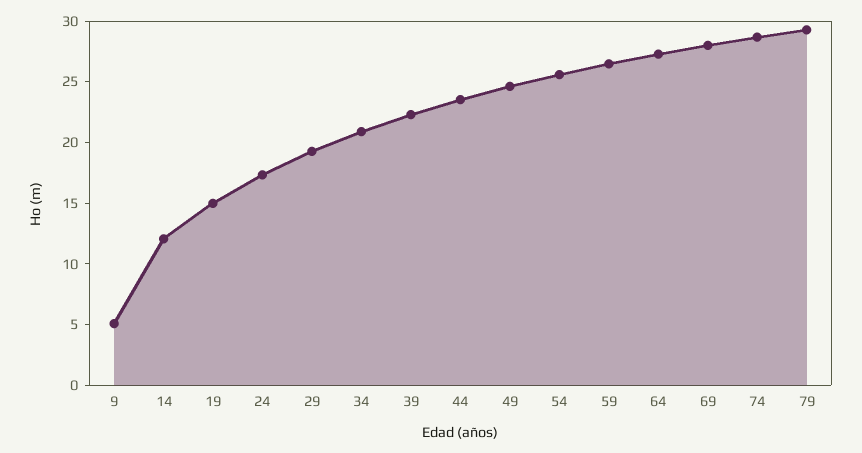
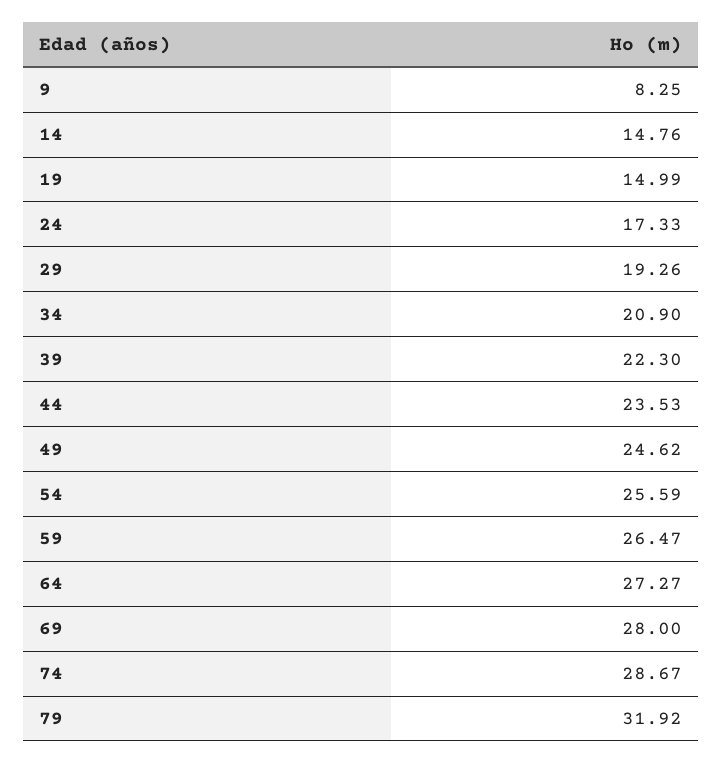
9: 5 -> 8.25
14: 12 -> 14.76
79: 29 -> 31.92

